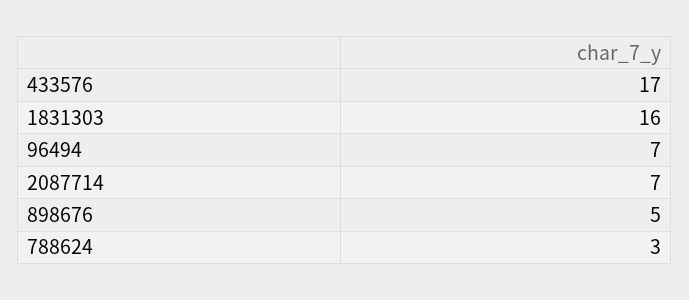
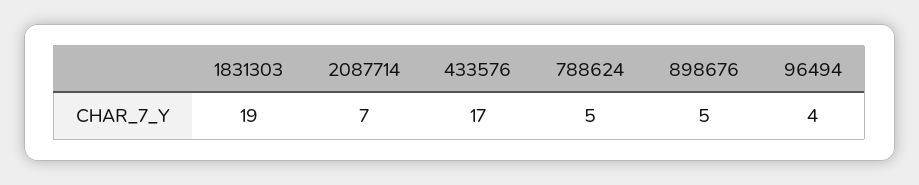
1831303: 16 -> 19
96494: 7 -> 4
788624: 3 -> 5

